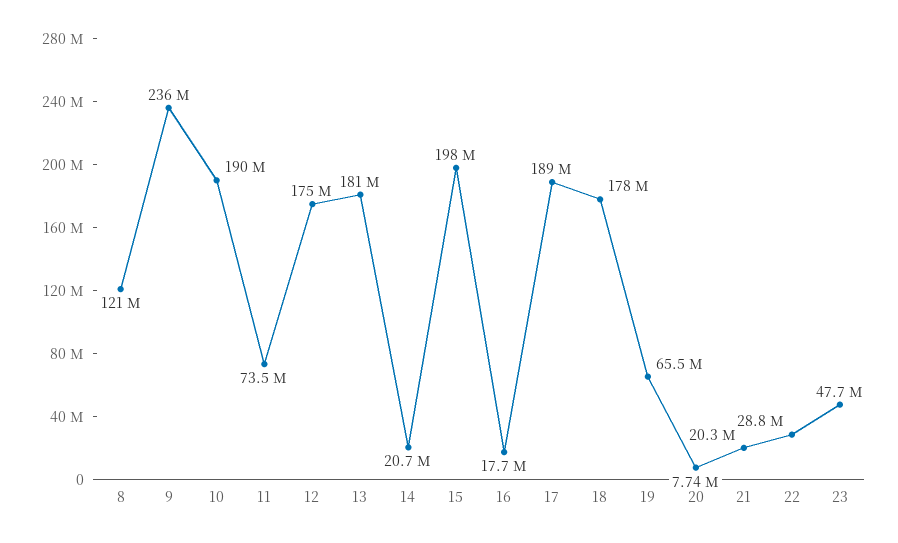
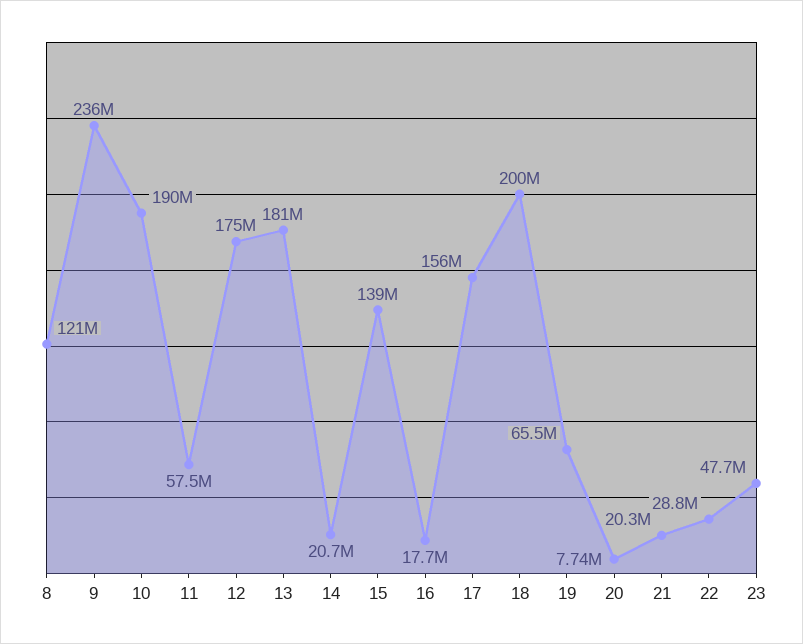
11: 73500000 -> 57500000
15: 198000000 -> 139000000
17: 189000000 -> 156000000
18: 178000000 -> 200000000

